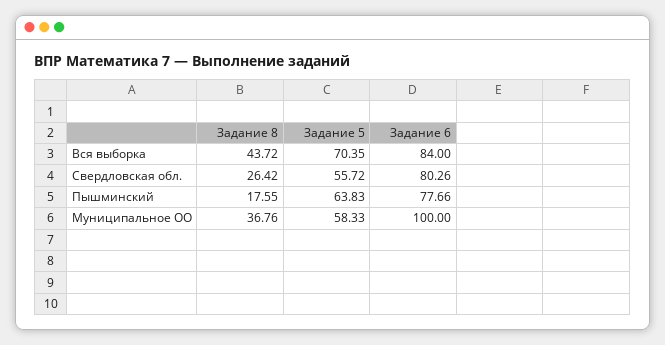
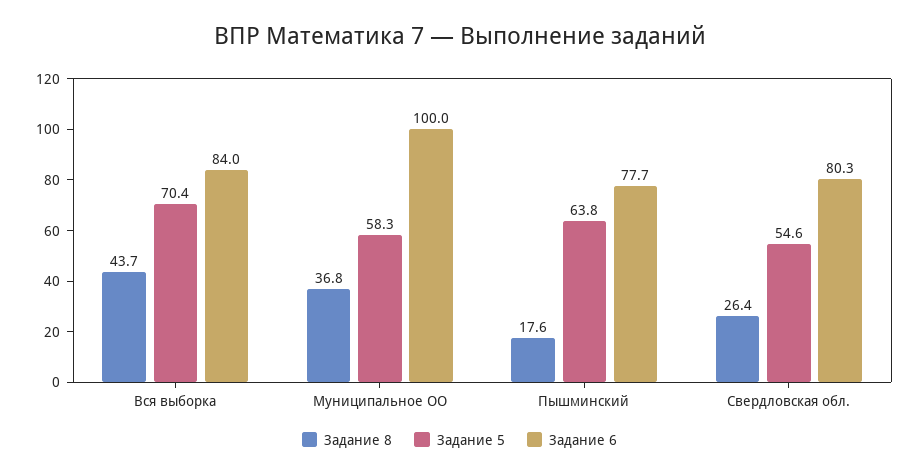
Задание 5, Свердловская обл.: 55.72 -> 54.6

